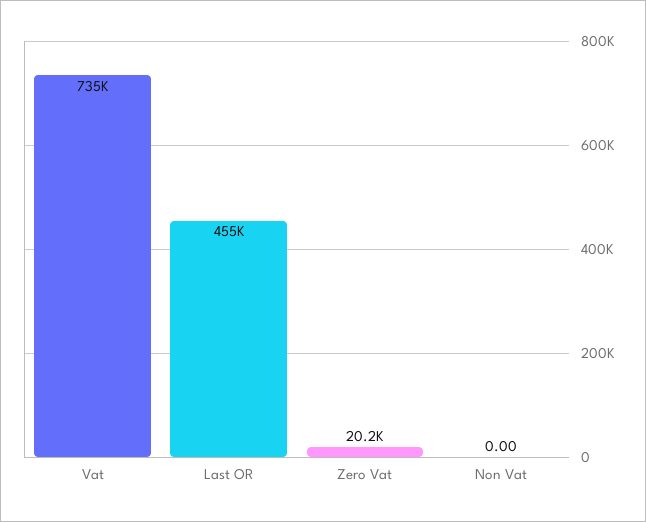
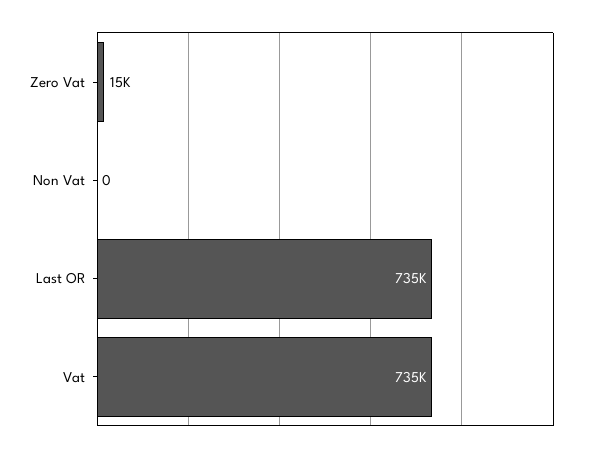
Last OR: 455000 -> 735000
Zero Vat: 20200 -> 15000

